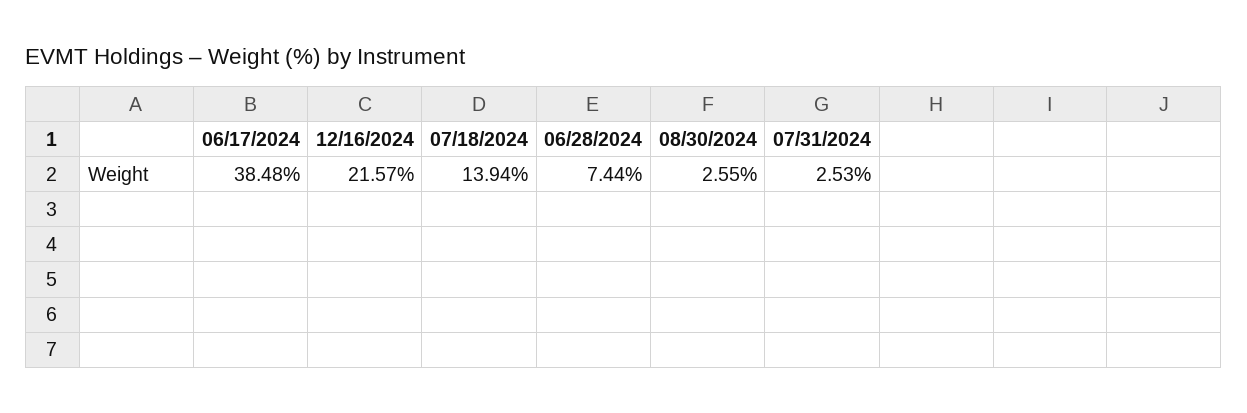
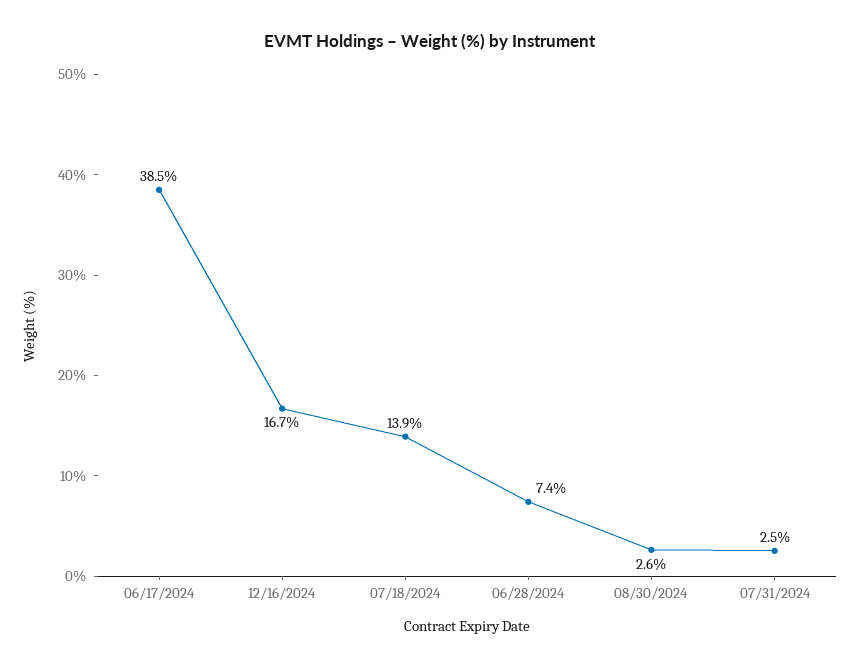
12/16/2024: 21.57 -> 16.7

